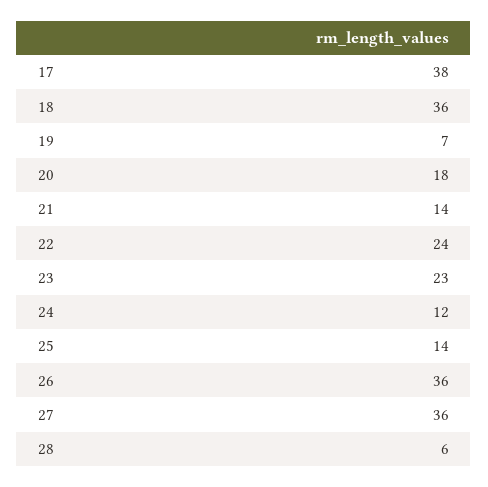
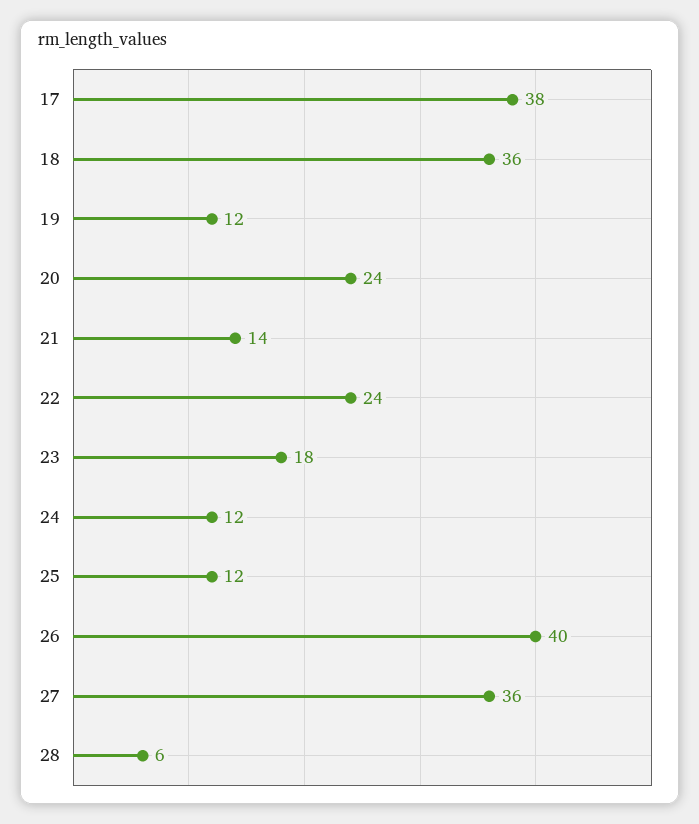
19: 7 -> 12
20: 18 -> 24
23: 23 -> 18
25: 14 -> 12
26: 36 -> 40

